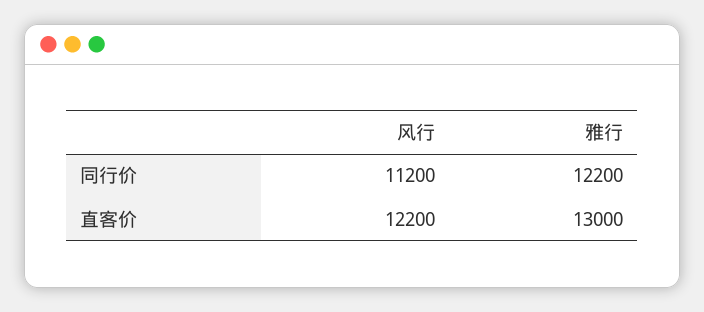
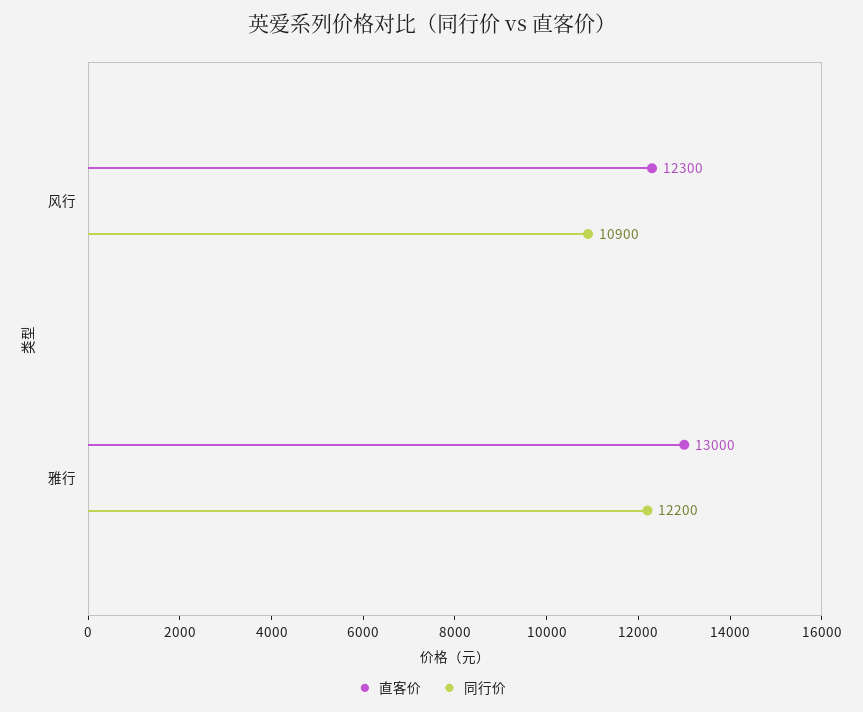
同行价, 风行: 11200 -> 10900
直客价, 风行: 12200 -> 12300

